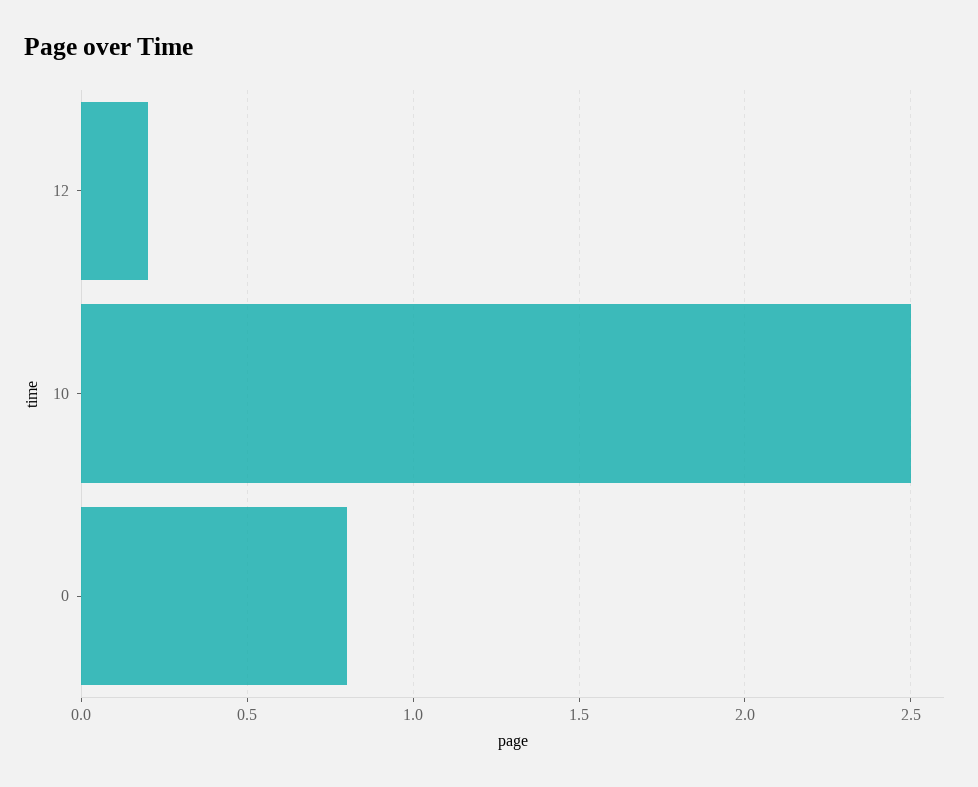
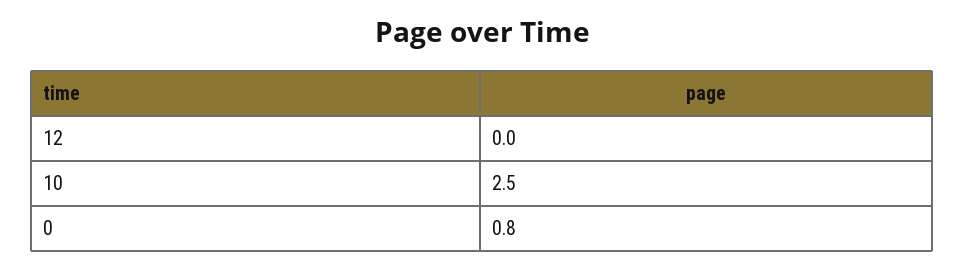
12: 0.2 -> 0

